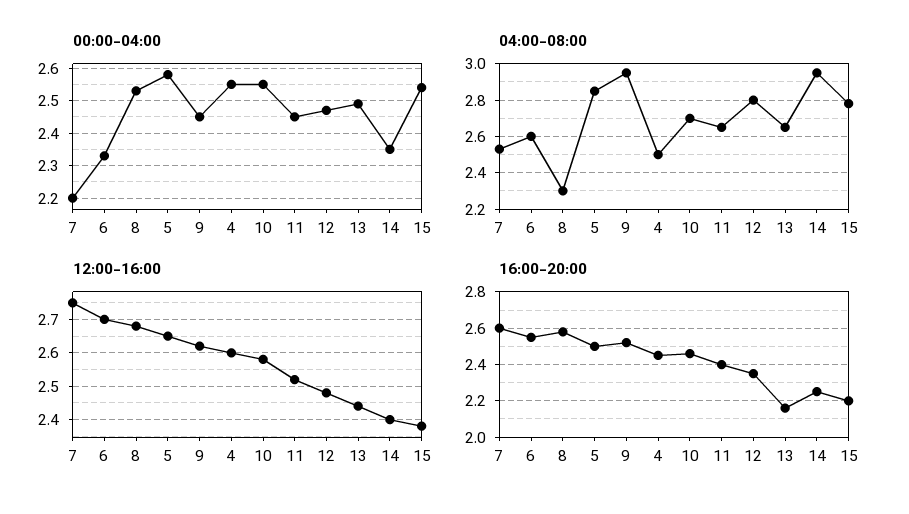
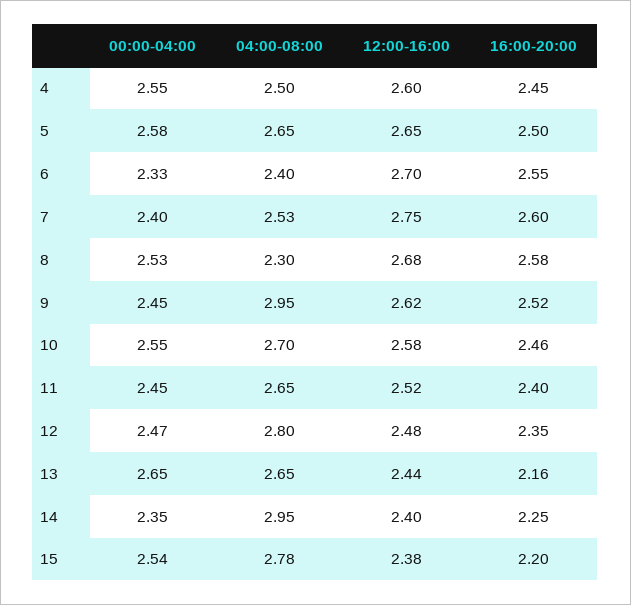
00:00-04:00, 7: 2.2 -> 2.4
00:00-04:00, 13: 2.5 -> 2.65
04:00-08:00, 6: 2.6 -> 2.4
04:00-08:00, 5: 2.85 -> 2.65

